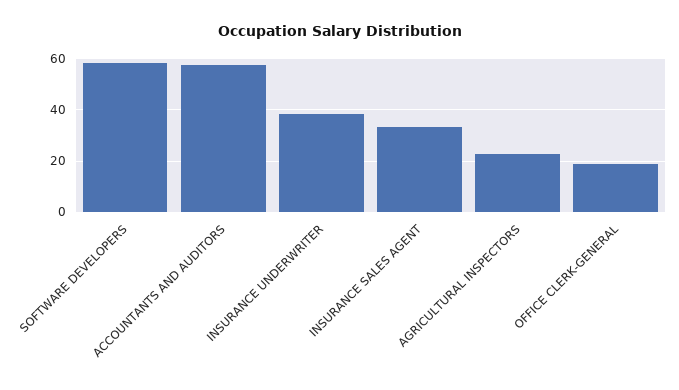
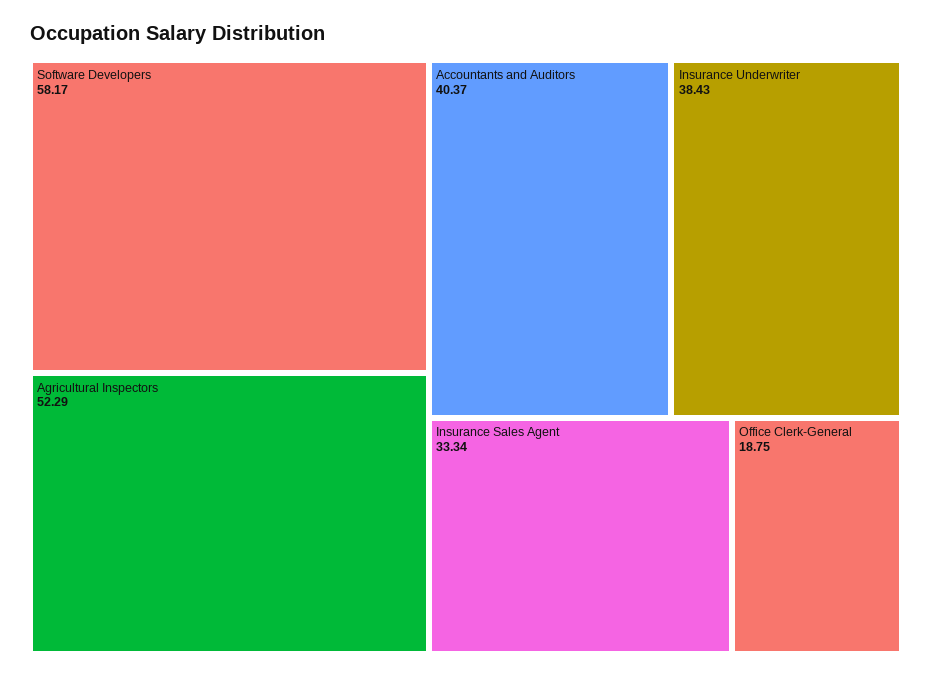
ACCOUNTANTS AND AUDITORS: 57.5 -> 40.37
AGRICULTURAL INSPECTORS: 22.5 -> 52.29

